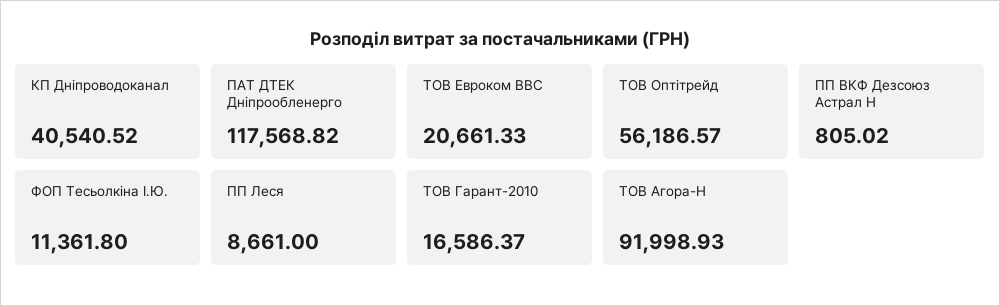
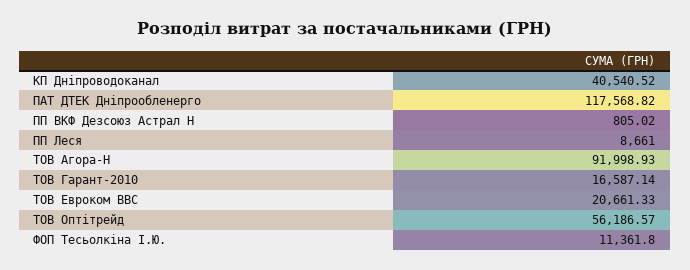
ТОВ Гарант-2010: 16586.37 -> 16587.14

